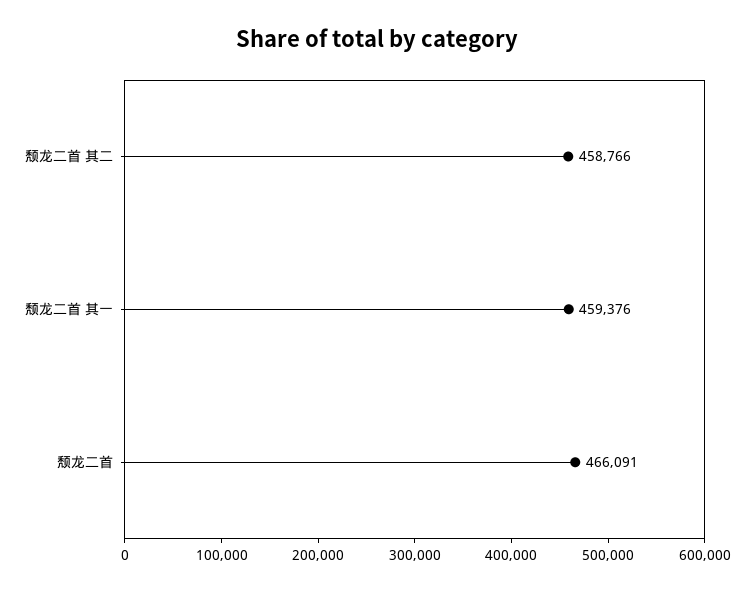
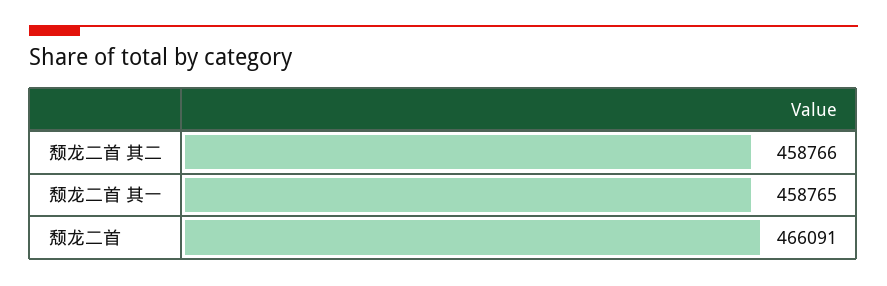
颓龙二首 其一: 459376 -> 458765

